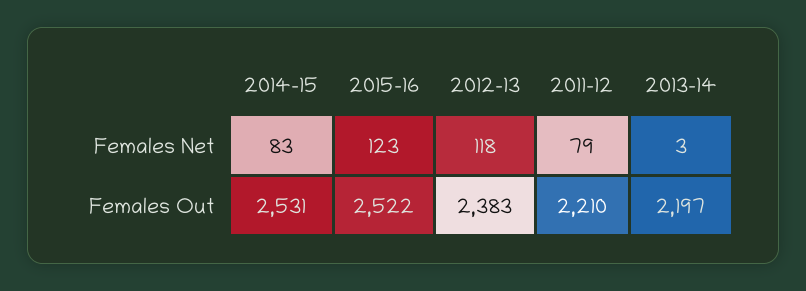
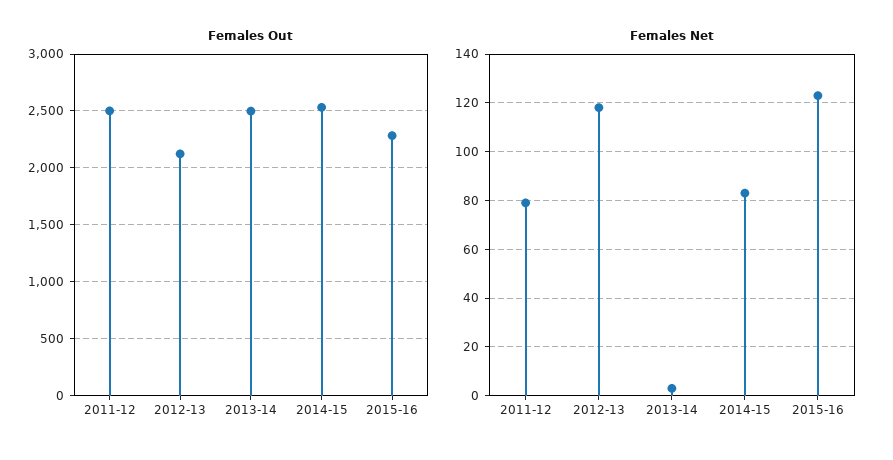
Females Out, 2015-16: 2522 -> 2300
Females Out, 2012-13: 2383 -> 2100
Females Out, 2011-12: 2210 -> 2500
Females Out, 2013-14: 2197 -> 2500

